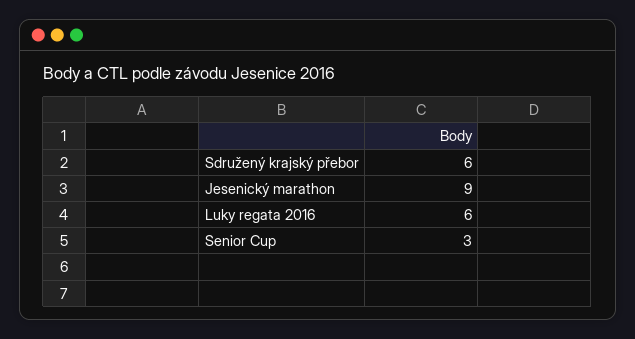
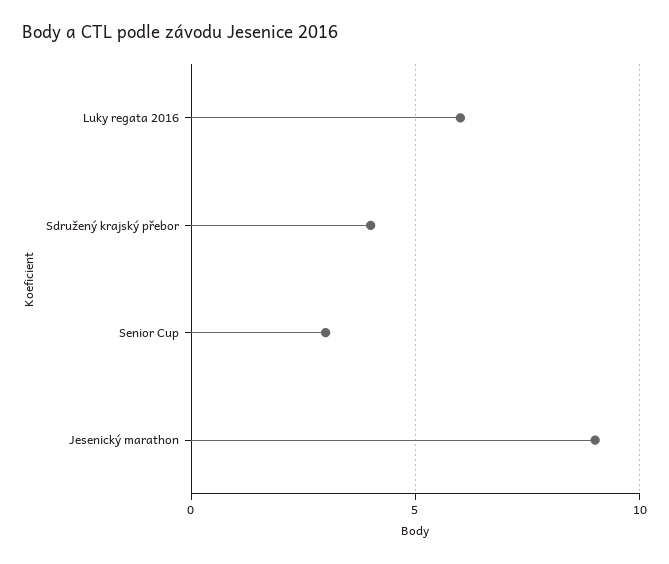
Sdružený krajský přebor: 6 -> 4

